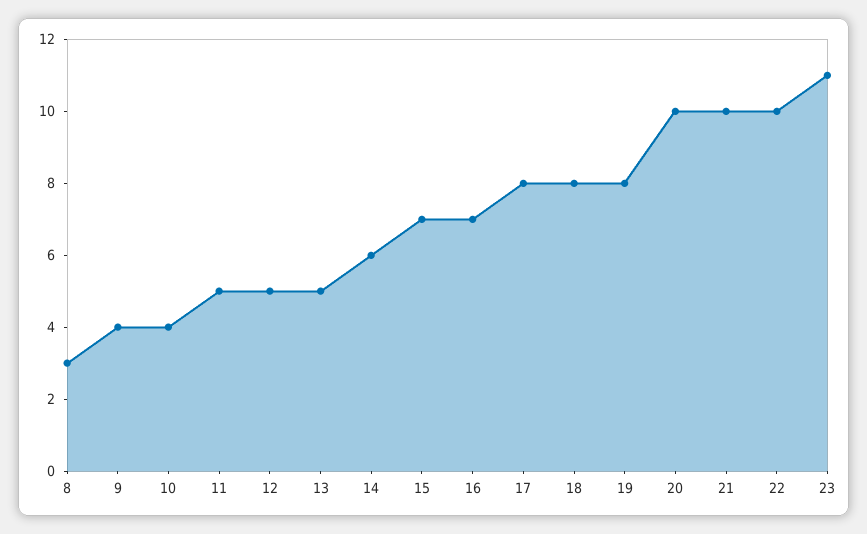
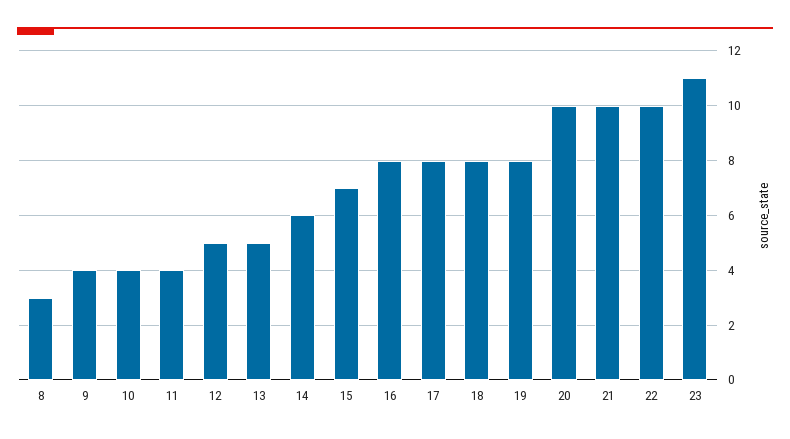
11: 5 -> 4
16: 7 -> 8

